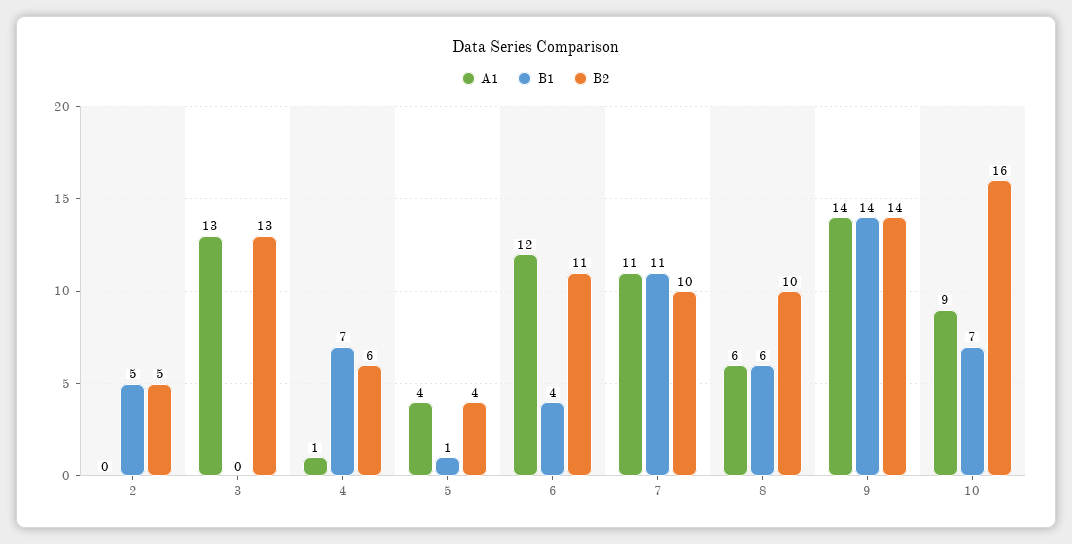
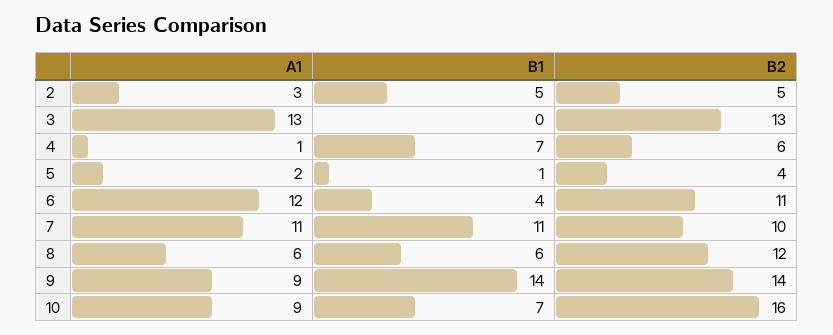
A1, 2: 0 -> 3
A1, 5: 4 -> 2
B2, 8: 10 -> 12
A1, 9: 14 -> 9

